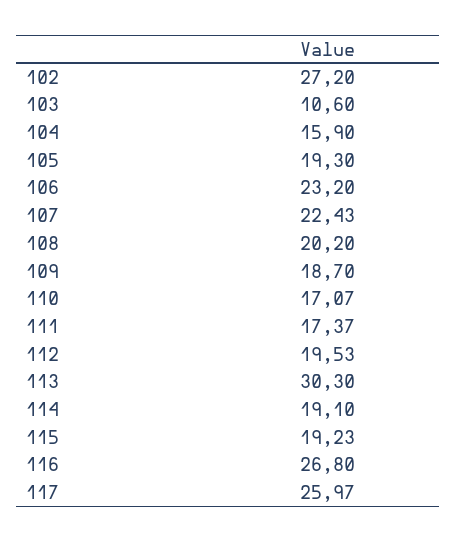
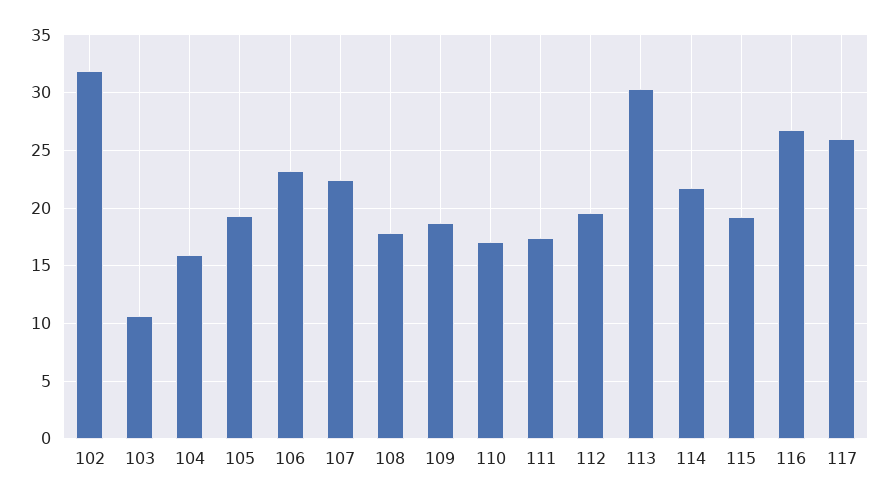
102: 27.2 -> 32
108: 20.2 -> 18
114: 19.1 -> 22

